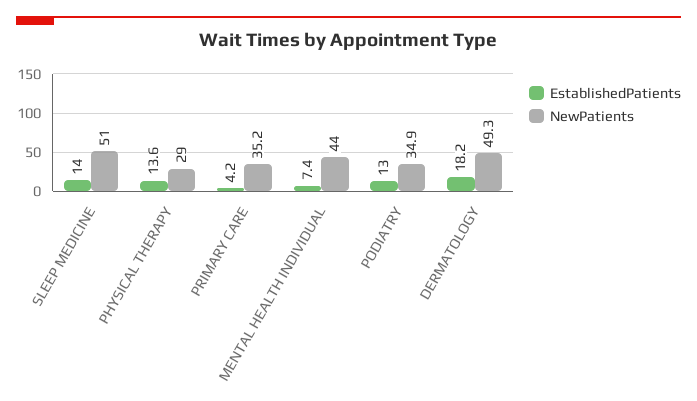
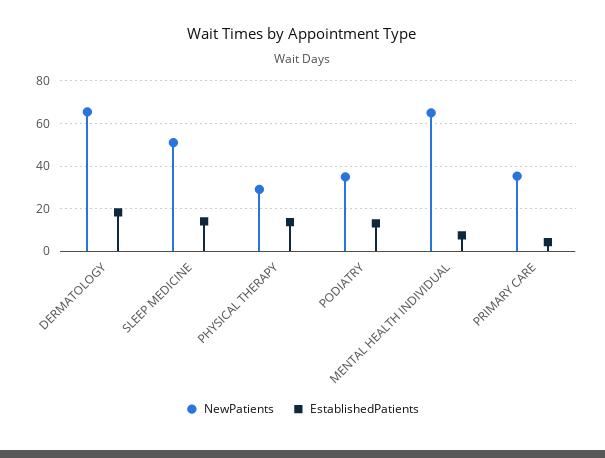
NewPatients, MENTAL HEALTH INDIVIDUAL: 44 -> 65
NewPatients, DERMATOLOGY: 49.3 -> 65

